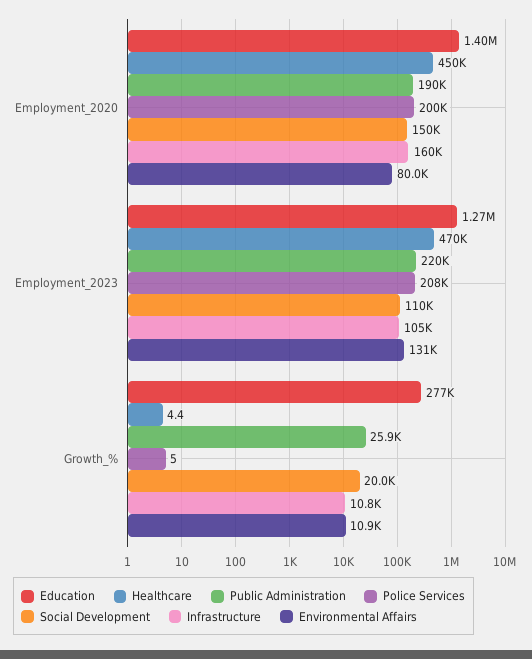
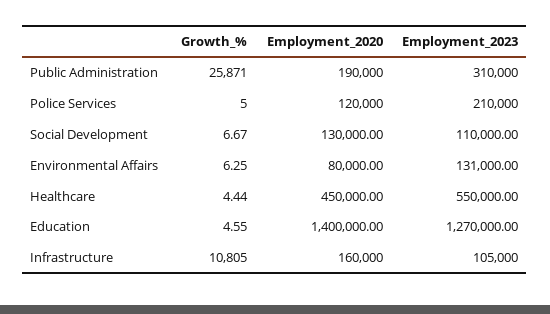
Police Services, Employment_2020: 200000 -> 120000
Social Development, Employment_2020: 150000 -> 130000
Healthcare, Employment_2023: 470000 -> 550000
Public Administration, Employment_2023: 220000 -> 310000
Police Services, Employment_2023: 208000 -> 210000
Education, Growth_%: 277000 -> 4.55
Social Development, Growth_%: 20000 -> 6.67
Environmental Affairs, Growth_%: 10900 -> 6.25

